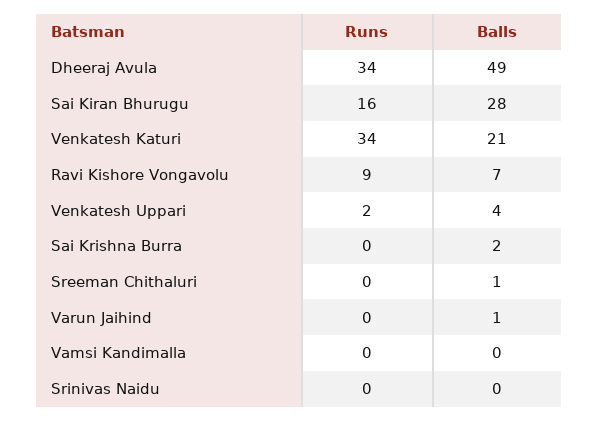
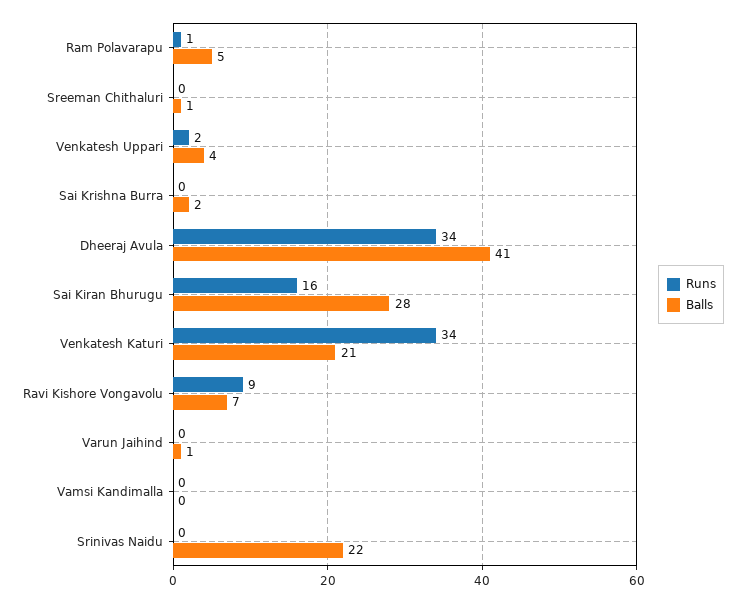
Balls, Dheeraj Avula: 49 -> 41
Balls, Srinivas Naidu: 0 -> 22
Runs, Ram Polavarapu: none -> 1
Balls, Ram Polavarapu: none -> 5

